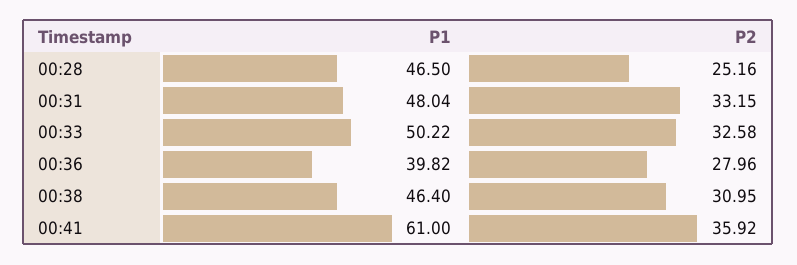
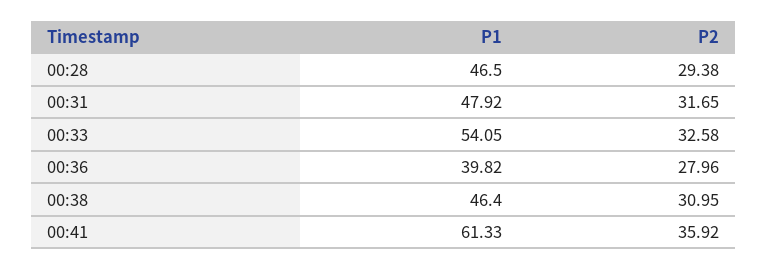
P2, 00:28: 25.16 -> 29.38
P1, 00:31: 48.04 -> 47.92
P2, 00:31: 33.15 -> 31.65
P1, 00:33: 50.22 -> 54.05
P1, 00:41: 61 -> 61.33

